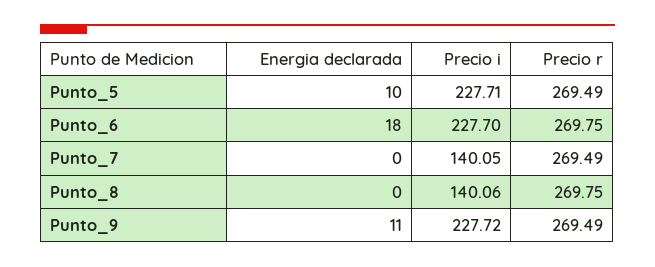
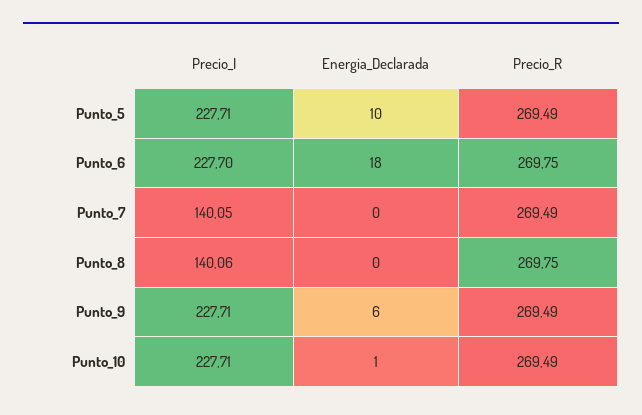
Energia declarada, Punto_9: 11 -> 6
Precio i, Punto_9: 227.72 -> 227.71
Precio i, Punto_10: none -> 227.71
Energia declarada, Punto_10: none -> 1
Precio r, Punto_10: none -> 269.49

